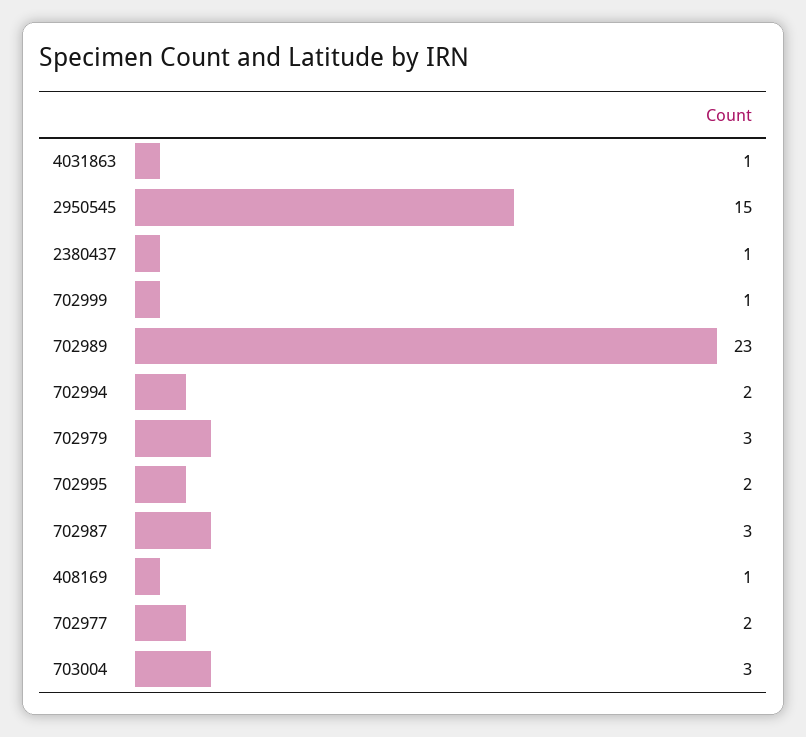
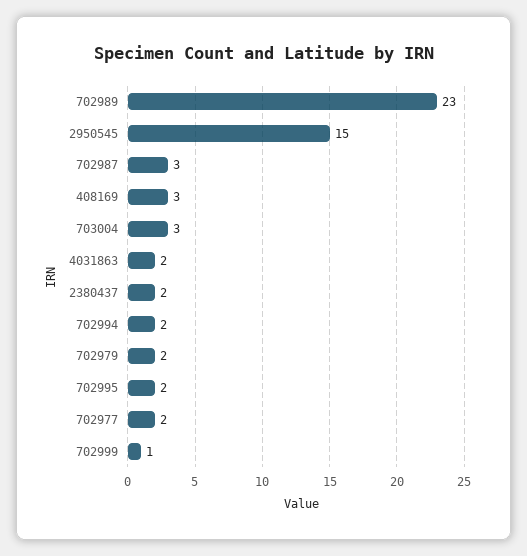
4031863: 1 -> 2
2380437: 1 -> 2
702979: 3 -> 2
408169: 1 -> 3

